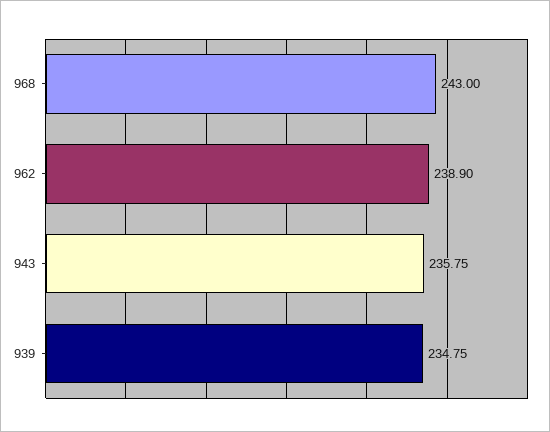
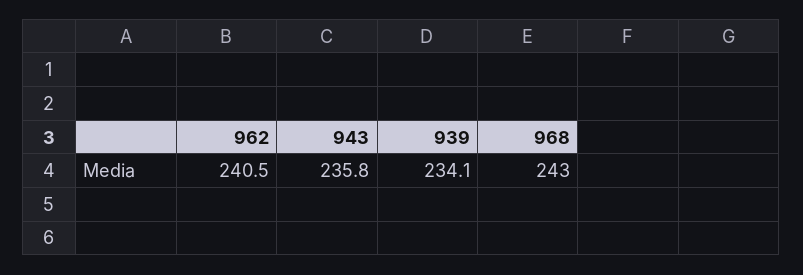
962: 238.9 -> 240.5
939: 234.75 -> 234.1

